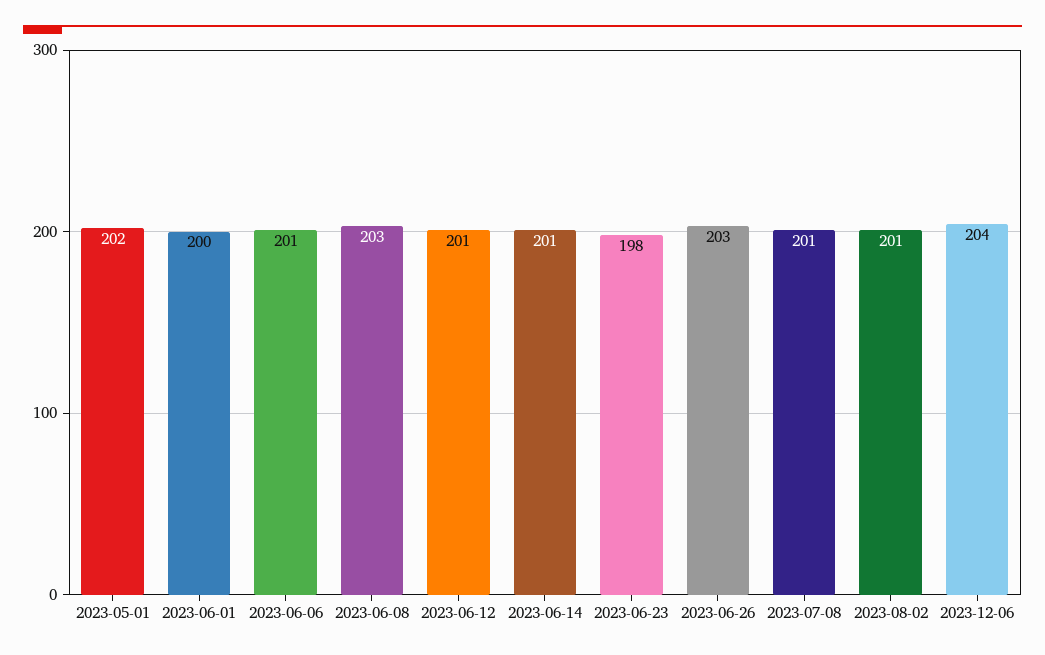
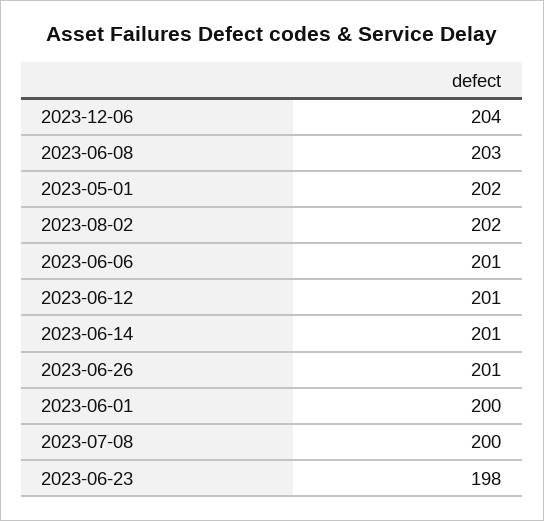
2023-06-26: 203 -> 201
2023-07-08: 201 -> 200
2023-08-02: 201 -> 202

